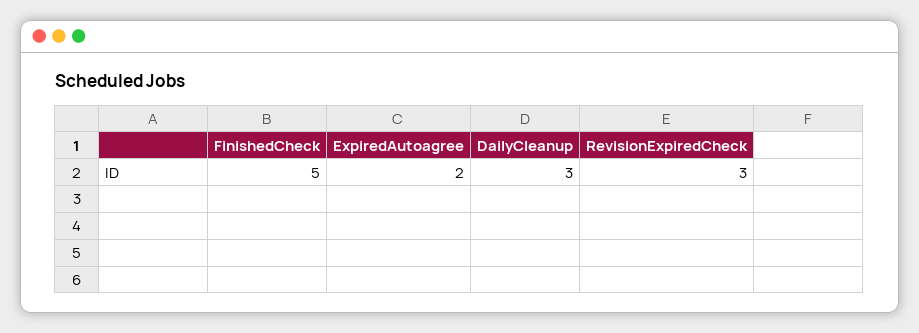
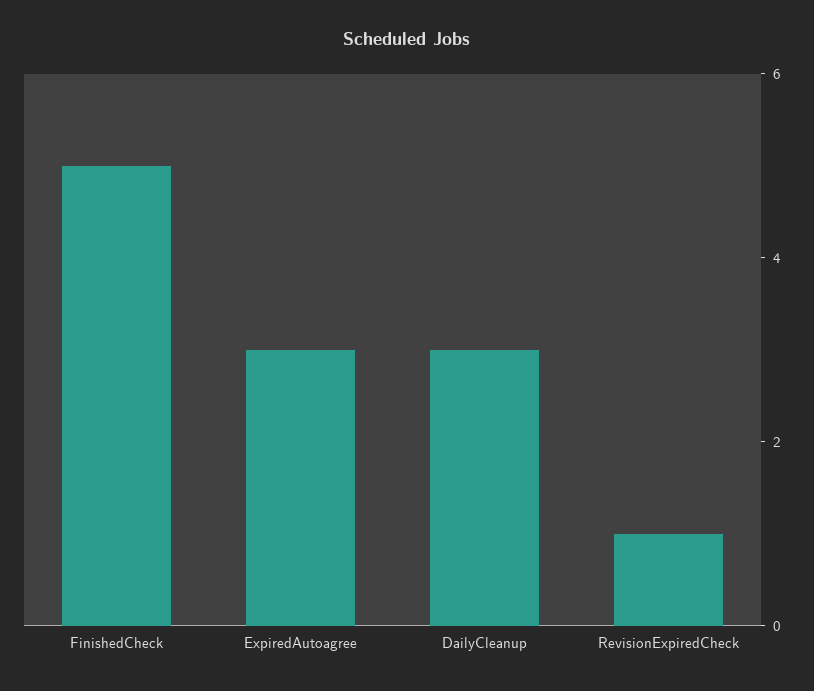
ExpiredAutoagree: 2 -> 3
RevisionExpiredCheck: 3 -> 1

